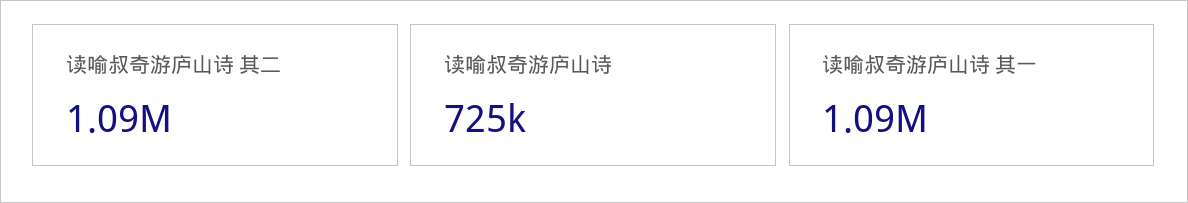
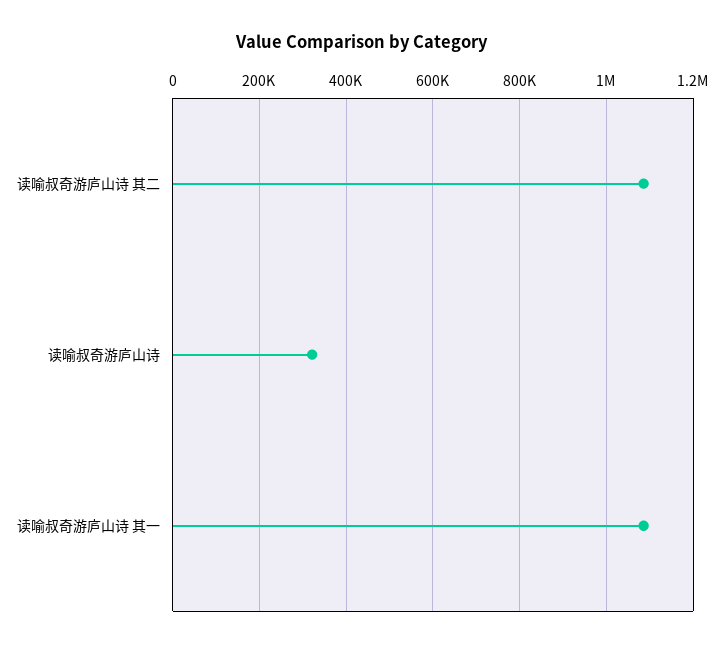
读喻叔奇游庐山诗: 725000 -> 320000

